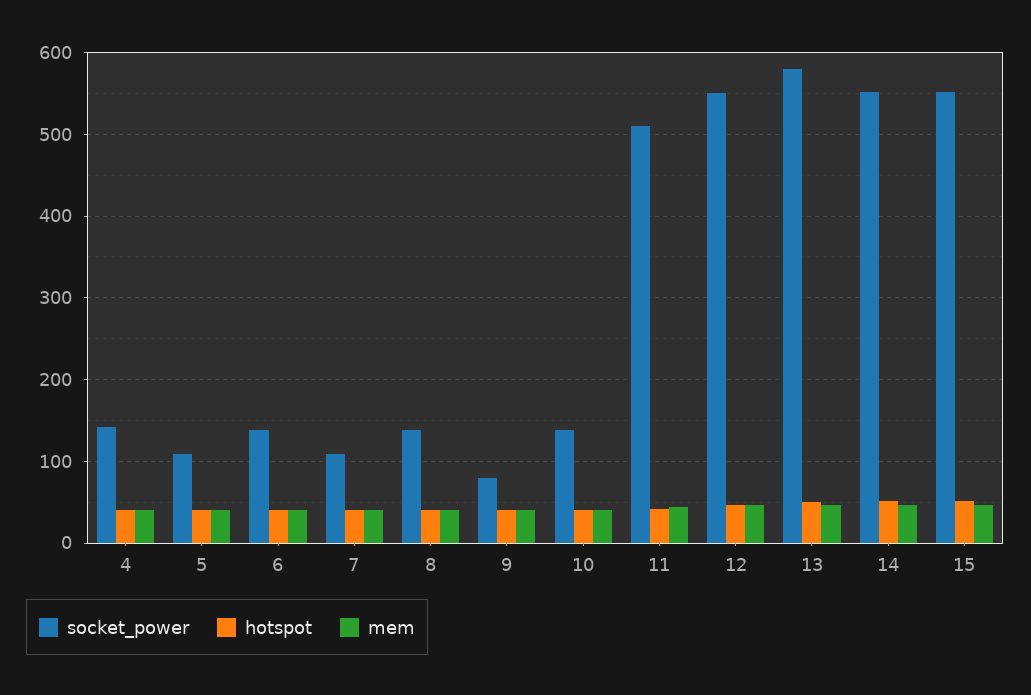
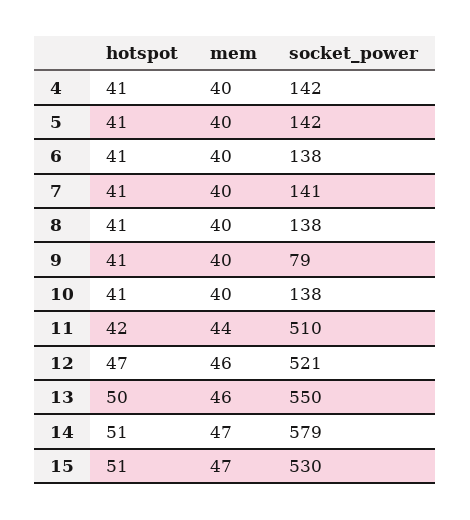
socket_power, 5: 110 -> 142
socket_power, 7: 110 -> 141
socket_power, 12: 550 -> 521
socket_power, 13: 580 -> 550
socket_power, 14: 550 -> 579
socket_power, 15: 550 -> 530

